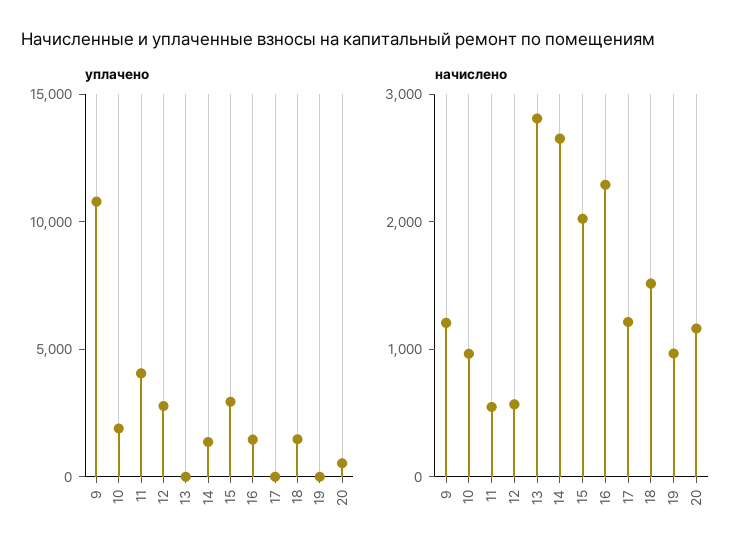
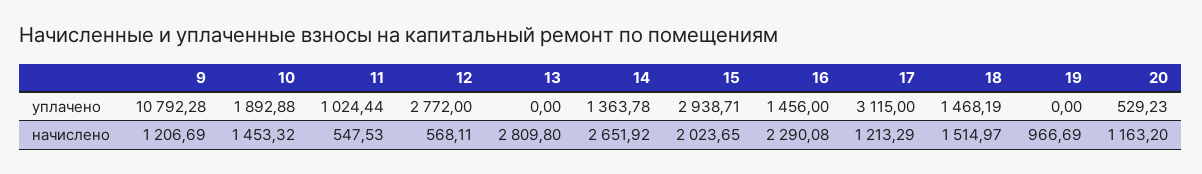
уплачено, 11: 4000 -> 1024.44
уплачено, 17: 0 -> 3115
начислено, 10: 1000 -> 1453.32

